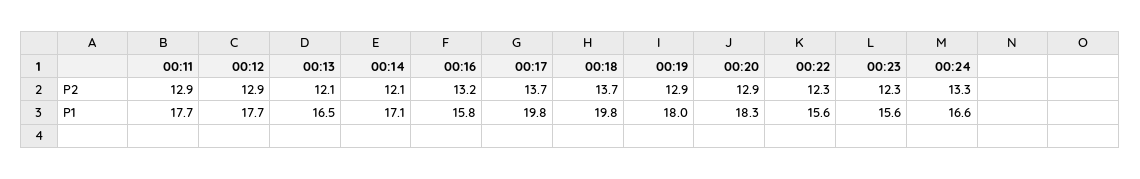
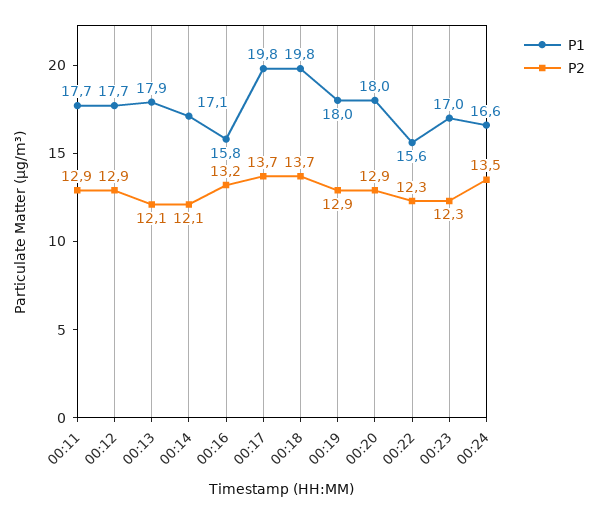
P2, 00:24: 13.3 -> 13.5
P1, 00:13: 16.5 -> 17.9
P1, 00:20: 18.3 -> 18
P1, 00:23: 15.6 -> 17

